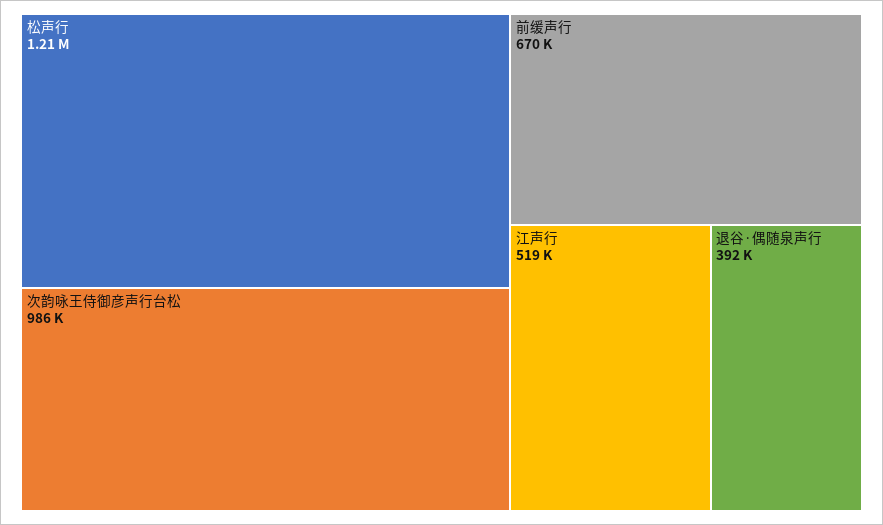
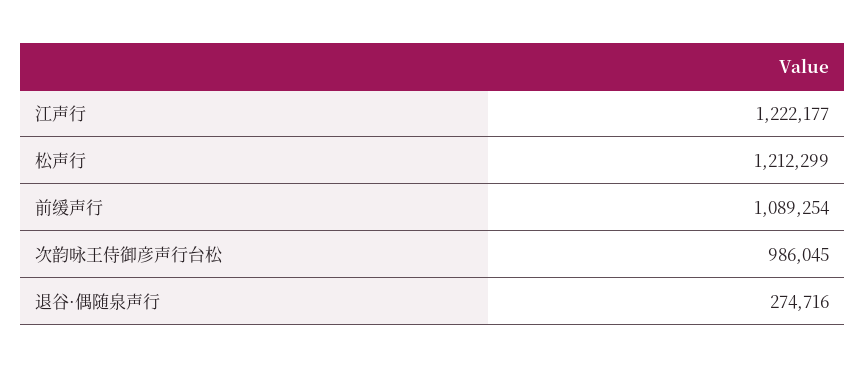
前缓声行: 670000 -> 1089254
江声行: 519000 -> 1222177
退谷·偶随泉声行: 392000 -> 274716

